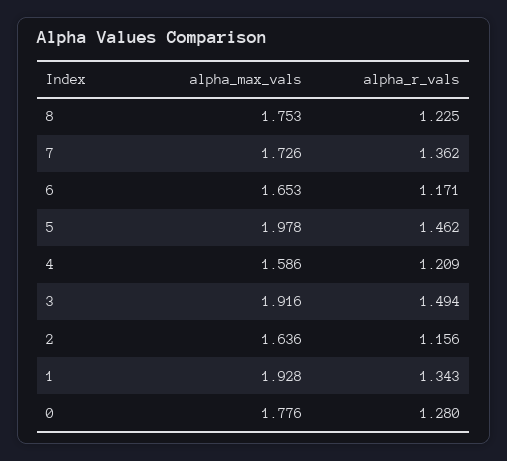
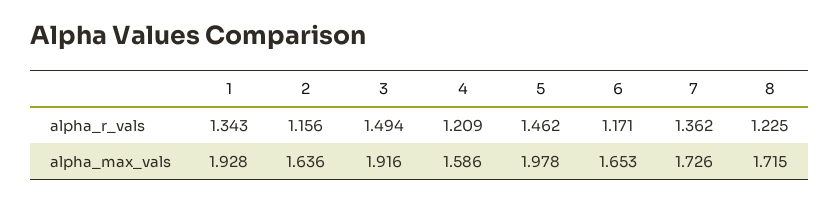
alpha_max_vals, 8: 1.753 -> 1.715
alpha_max_vals, 0: 1.776 -> none
alpha_r_vals, 0: 1.28 -> none

